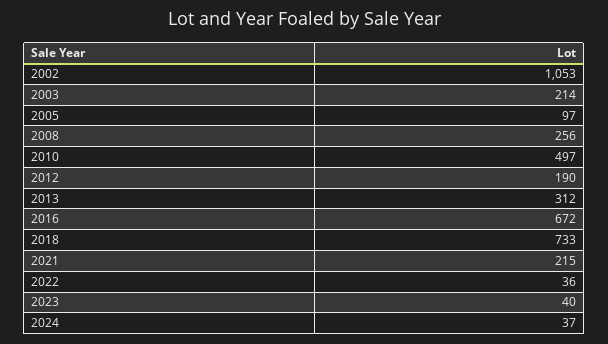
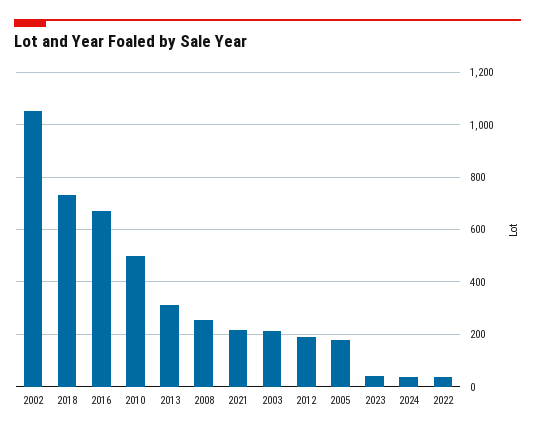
2005: 97 -> 175

